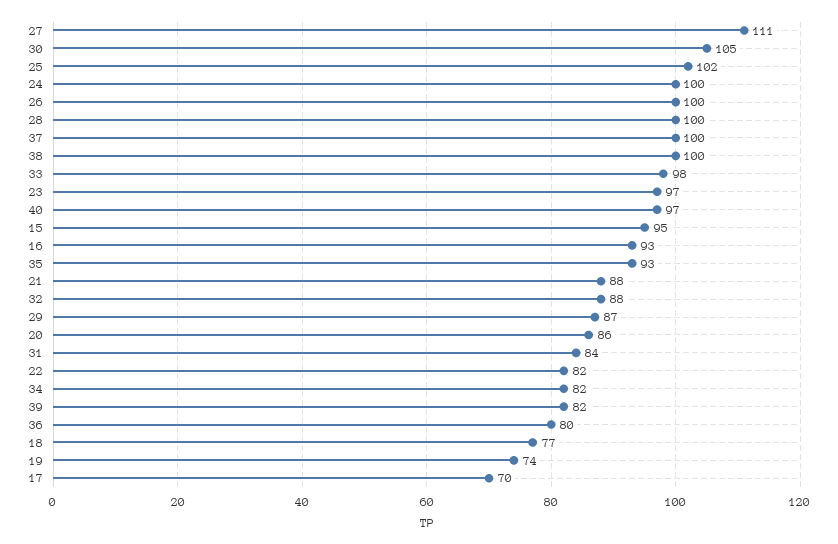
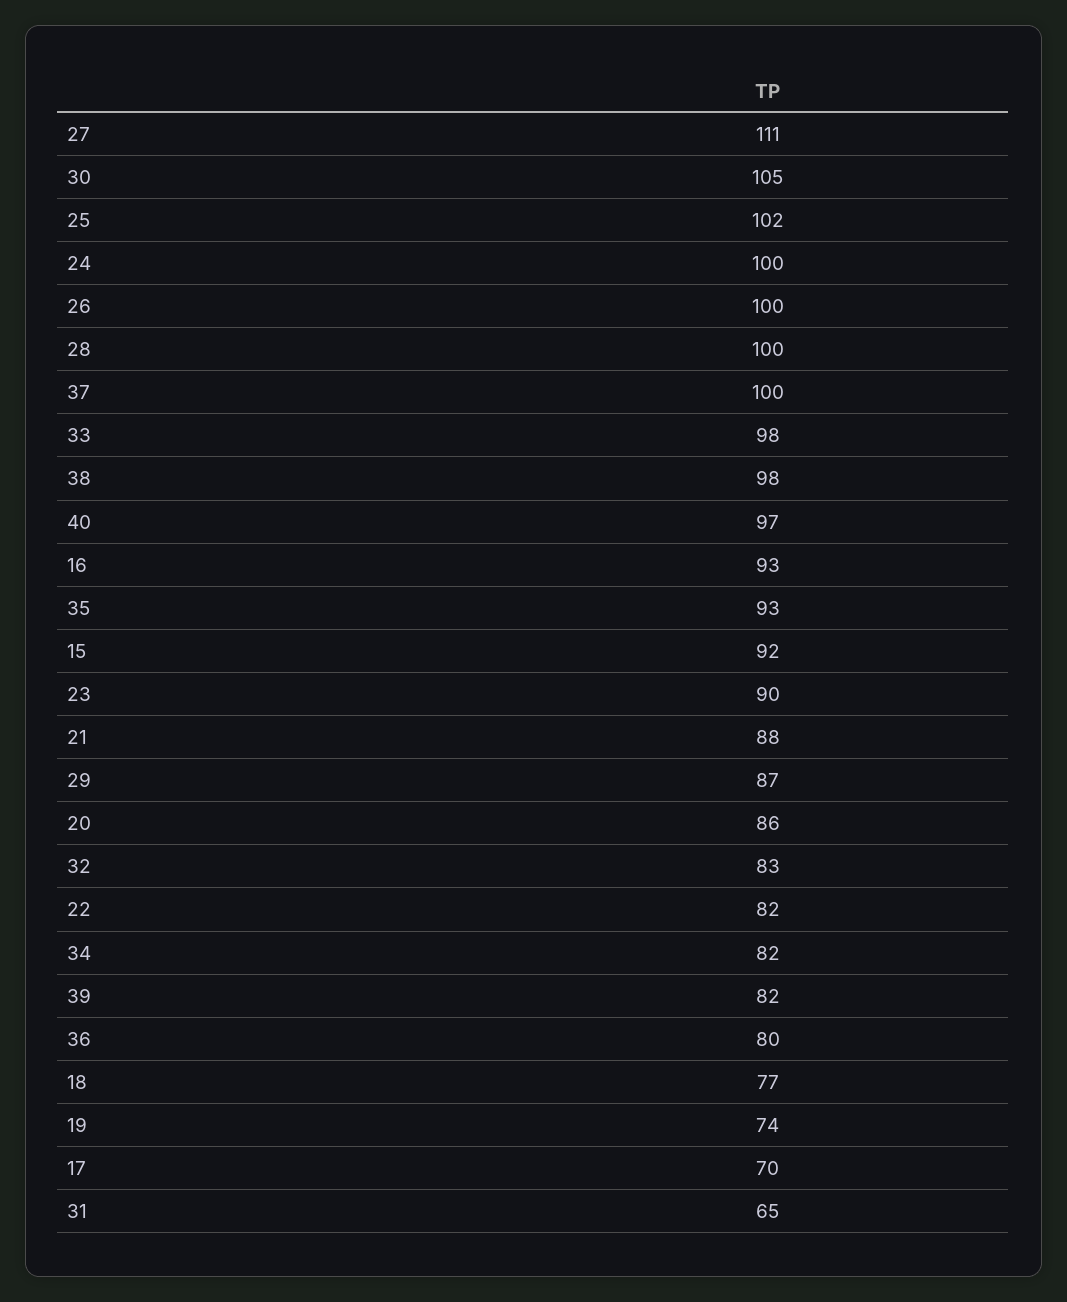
38: 100 -> 98
23: 97 -> 90
15: 95 -> 92
32: 88 -> 83
31: 84 -> 65

